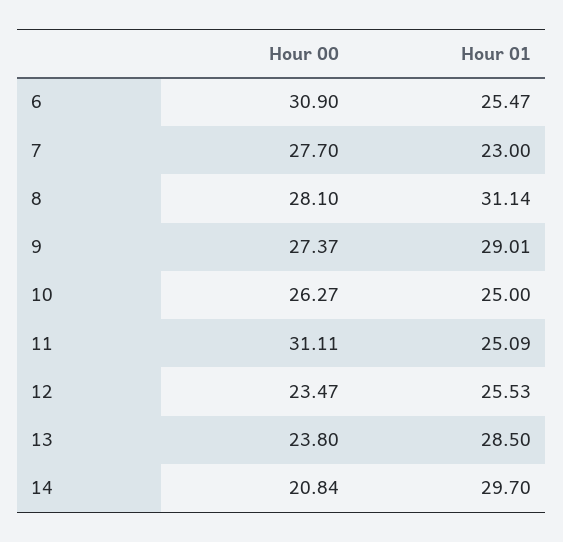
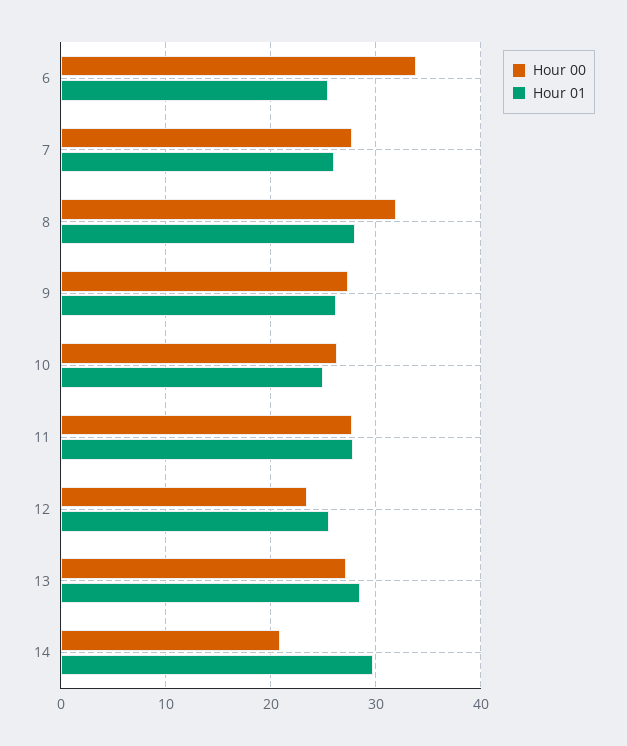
Hour 00, 6: 30.9 -> 34
Hour 01, 7: 23 -> 26
Hour 00, 8: 28.1 -> 32
Hour 01, 8: 31.14 -> 28
Hour 01, 9: 29.01 -> 26
Hour 00, 11: 31.11 -> 28
Hour 01, 11: 25.09 -> 28
Hour 00, 13: 23.8 -> 27

